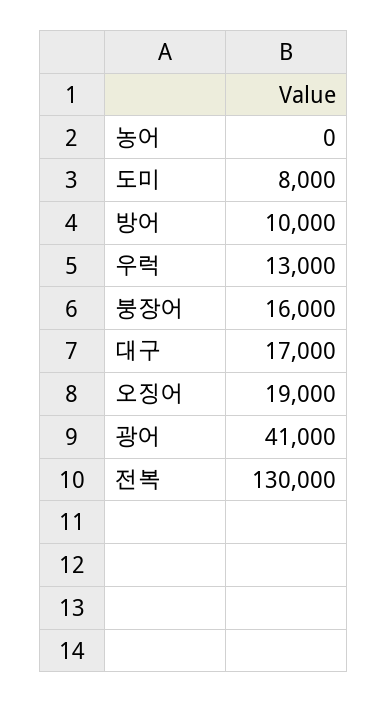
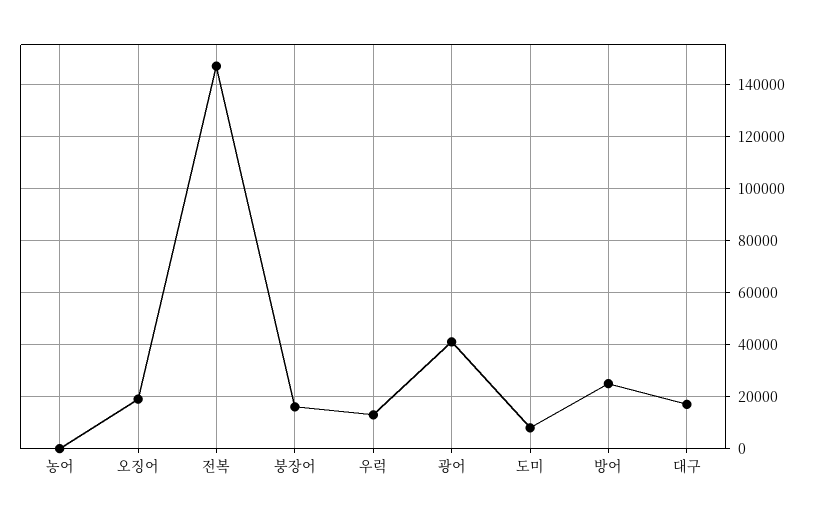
방어: 10000 -> 25000
전복: 130000 -> 147500

